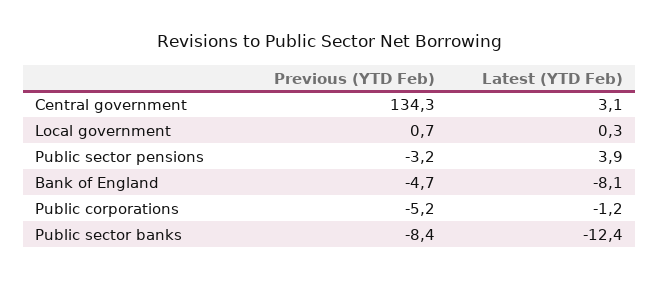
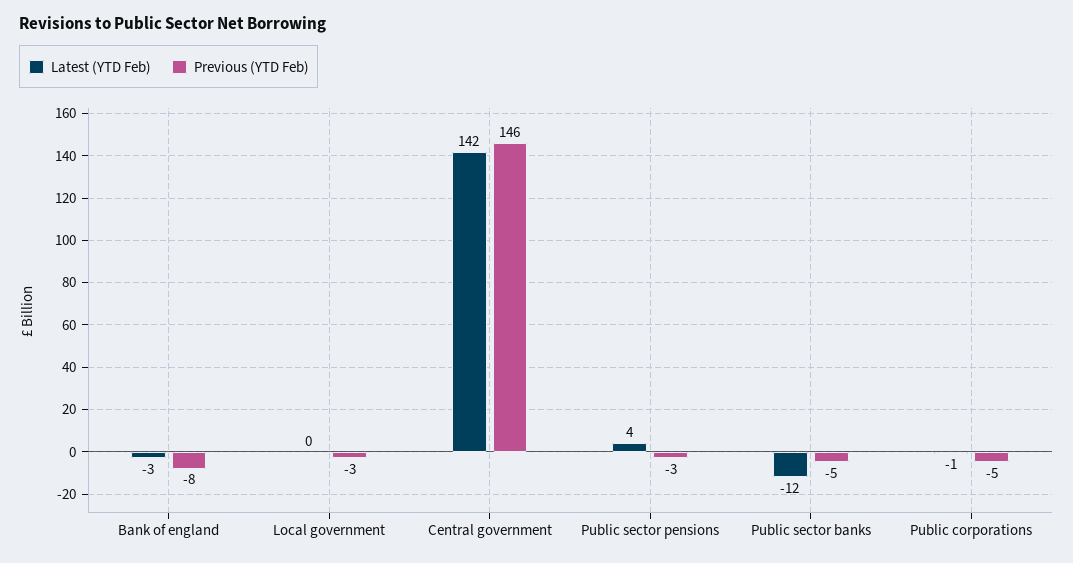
Previous (YTD Feb), Central government: 134.3 -> 146
Latest (YTD Feb), Central government: 3.1 -> 142
Previous (YTD Feb), Local government: 0.7 -> -3
Previous (YTD Feb), Bank of England: -4.7 -> -8
Latest (YTD Feb), Bank of England: -8.1 -> -3
Previous (YTD Feb), Public sector banks: -8.4 -> -5

